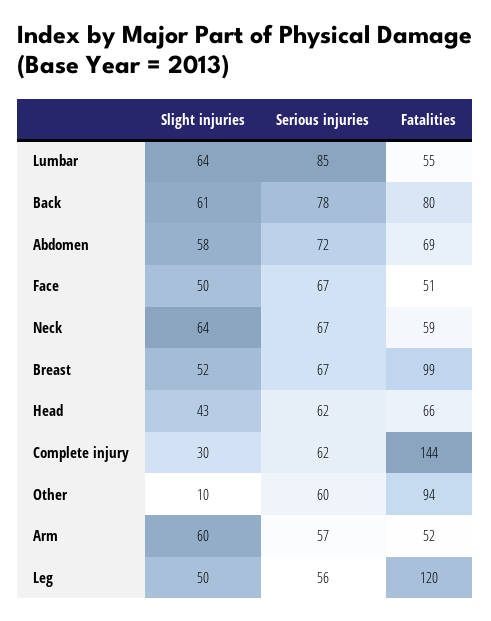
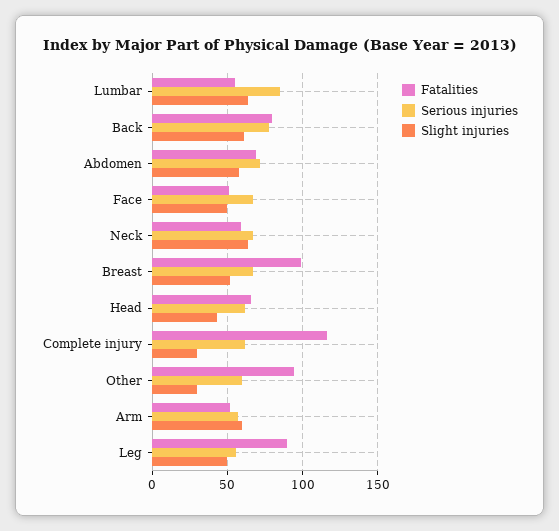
Fatalities, Complete injury: 144 -> 115
Slight injuries, Other: 10 -> 30
Fatalities, Leg: 120 -> 90

